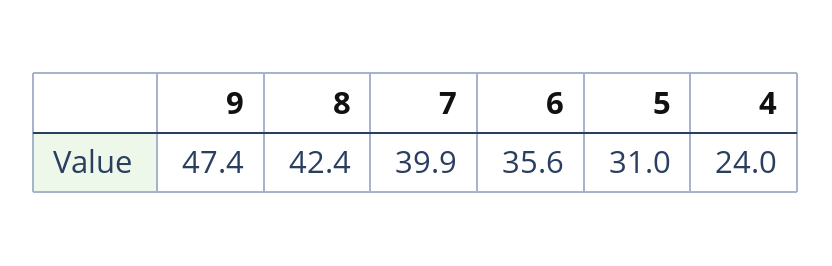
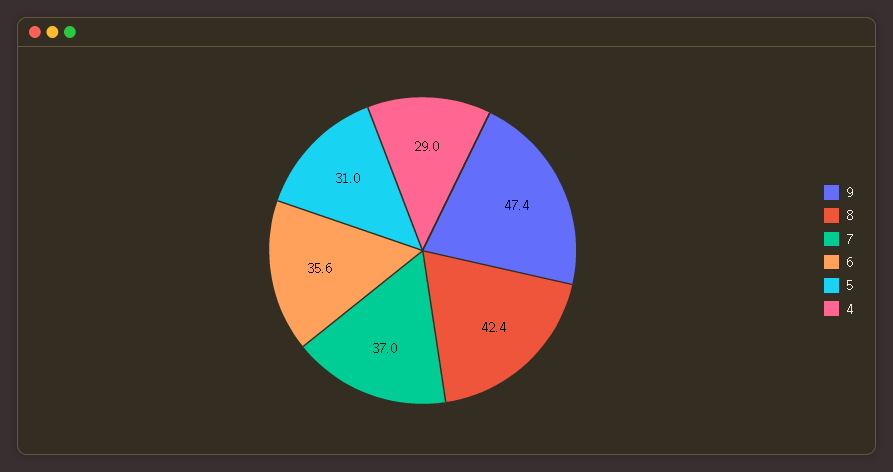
7: 39.9 -> 37
4: 24 -> 29

